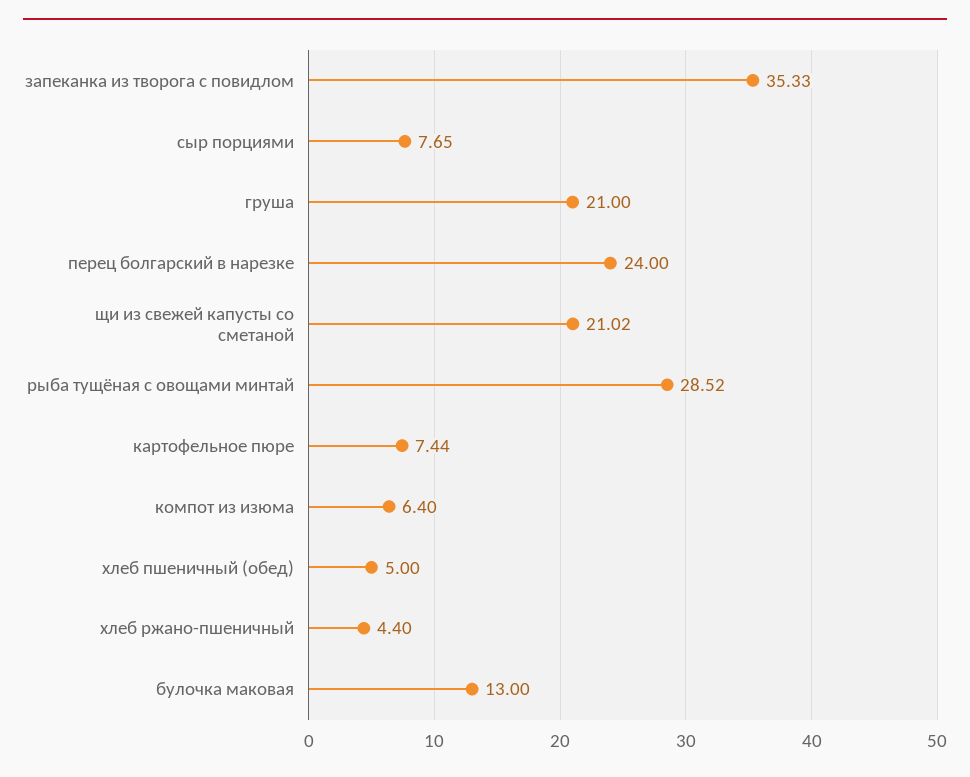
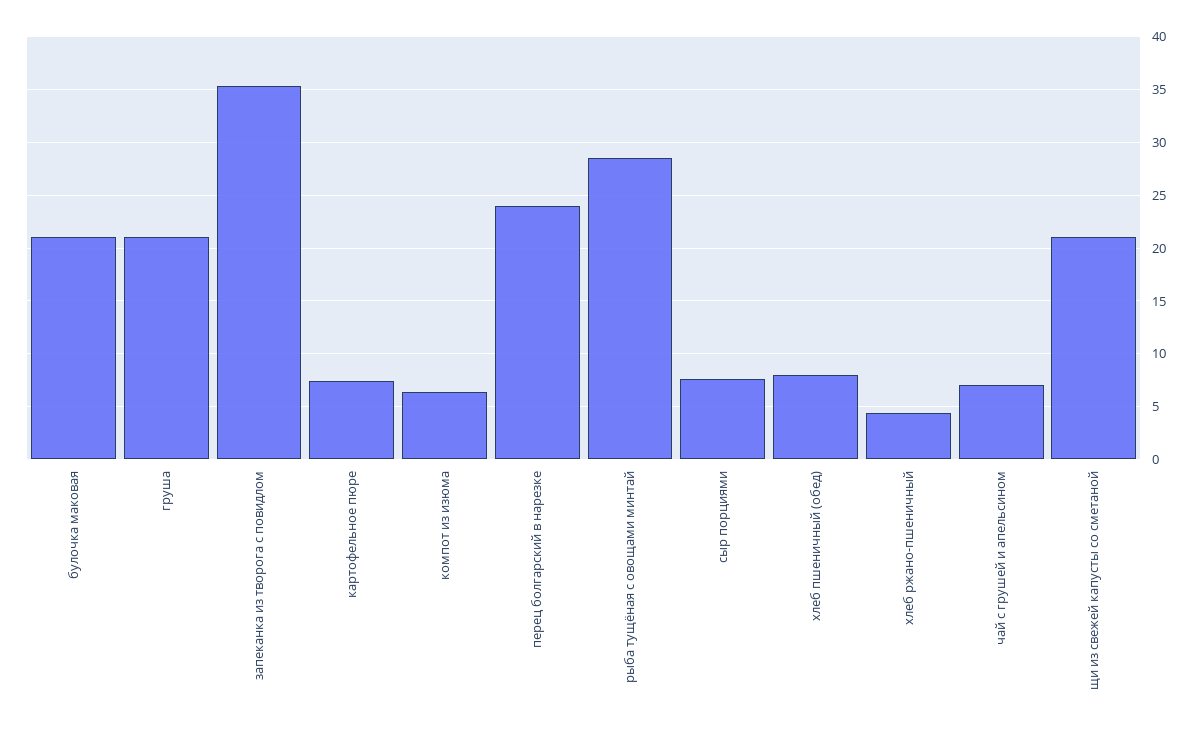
хлеб пшеничный (обед): 5 -> 8
булочка маковая: 13 -> 21
чай с грушей и апельсином: none -> 7

